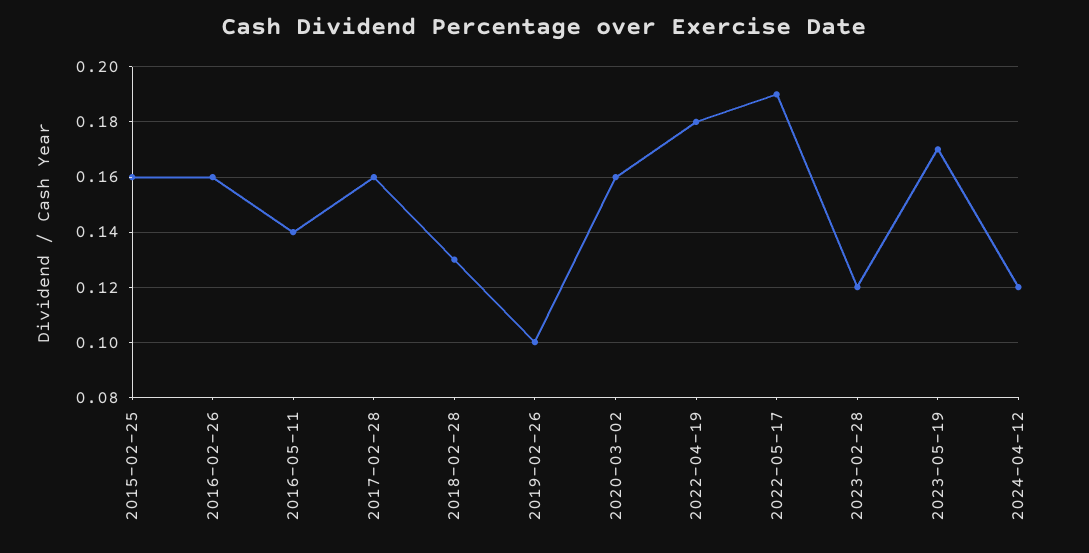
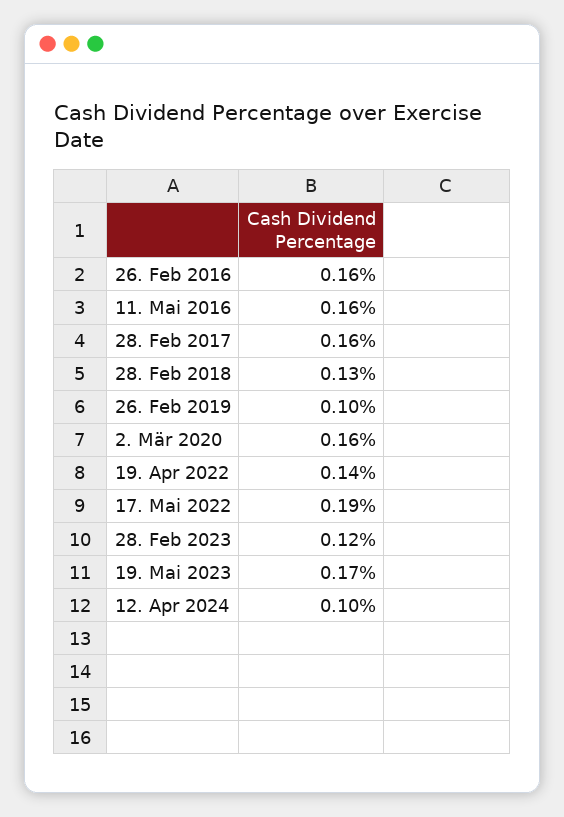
2015-02-25: 0.16 -> none
2016-05-11: 0.14 -> 0.16
2022-04-19: 0.18 -> 0.14
2024-04-12: 0.12 -> 0.1

